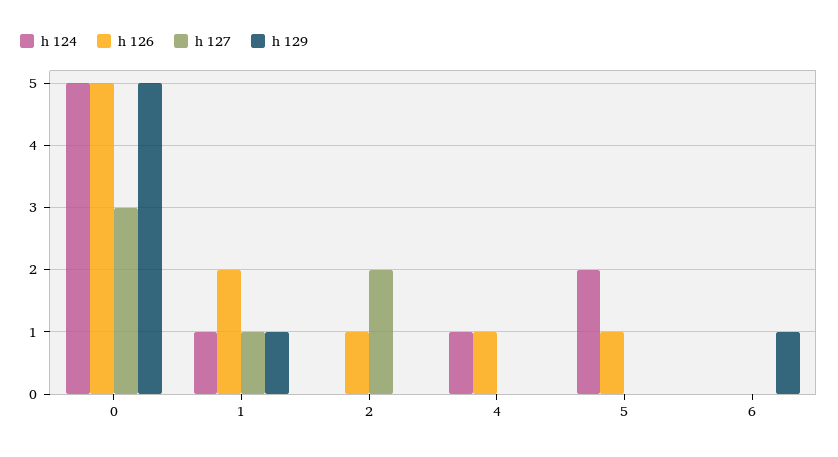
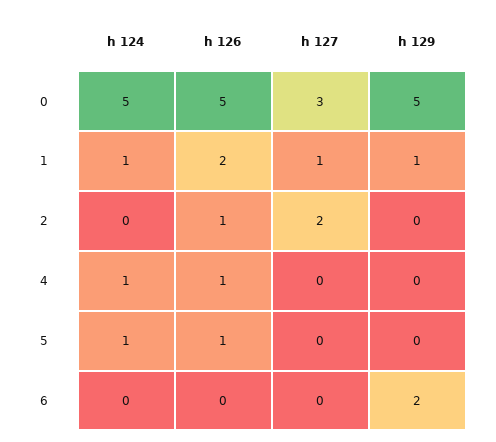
h 124, 5: 2 -> 1
h 129, 6: 1 -> 2

